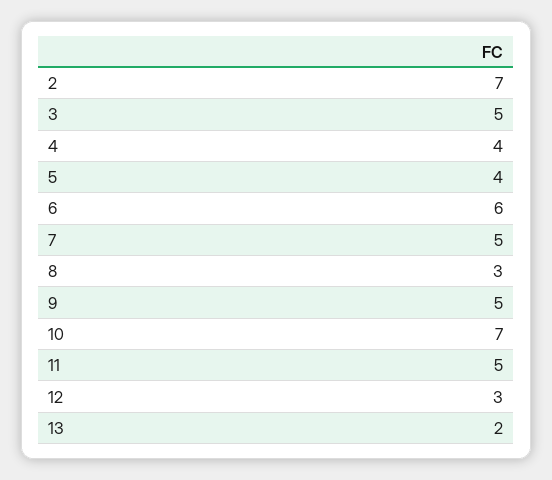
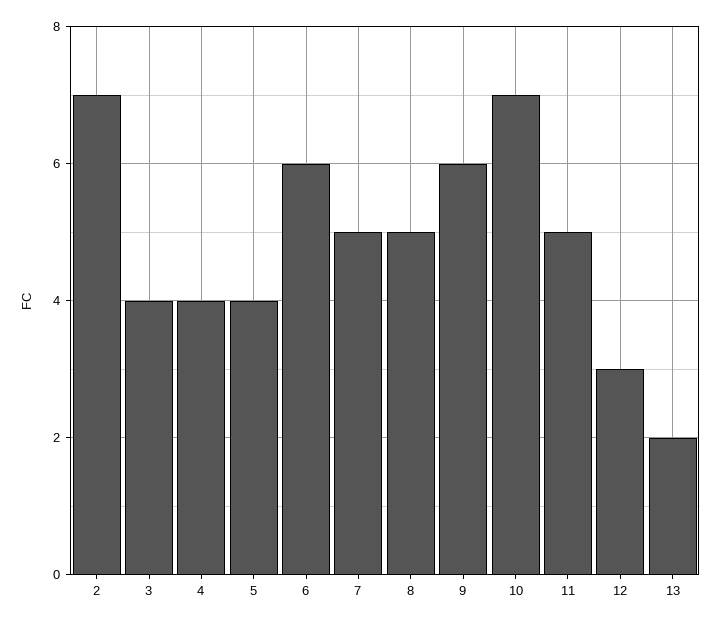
3: 5 -> 4
8: 3 -> 5
9: 5 -> 6

